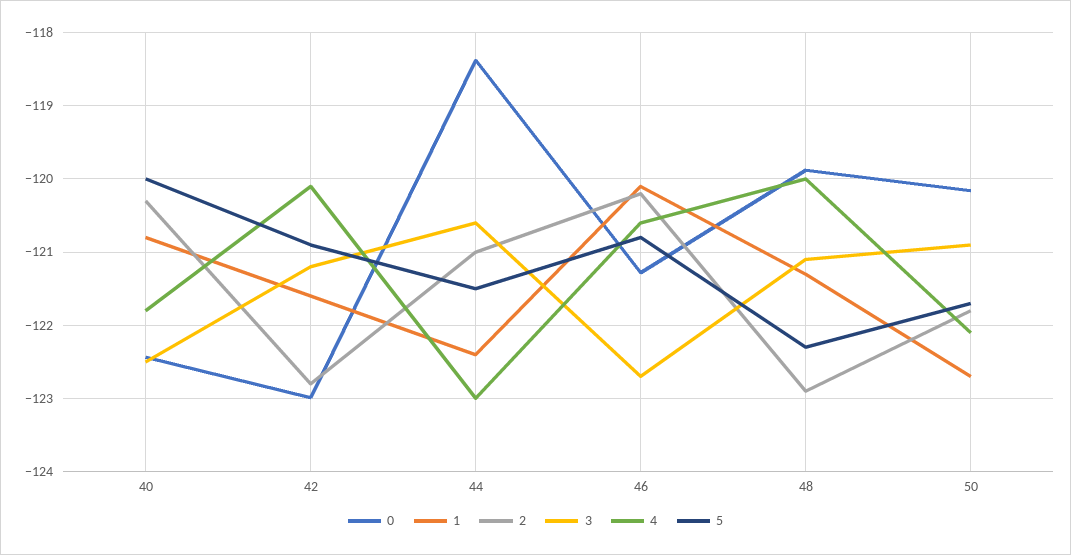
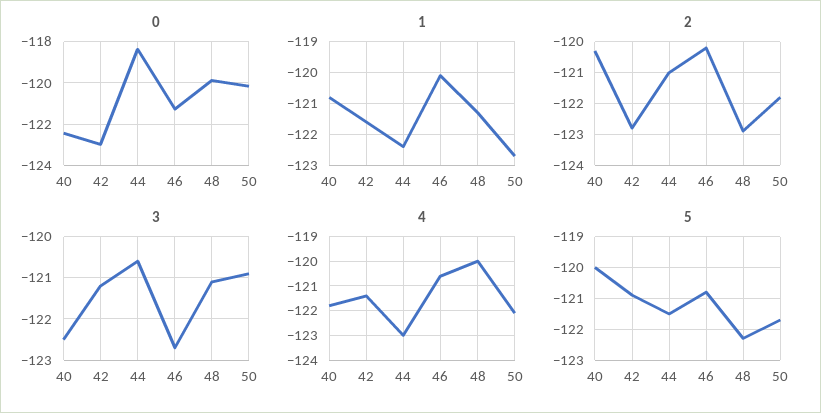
4, 42: -120.1 -> -121.5

